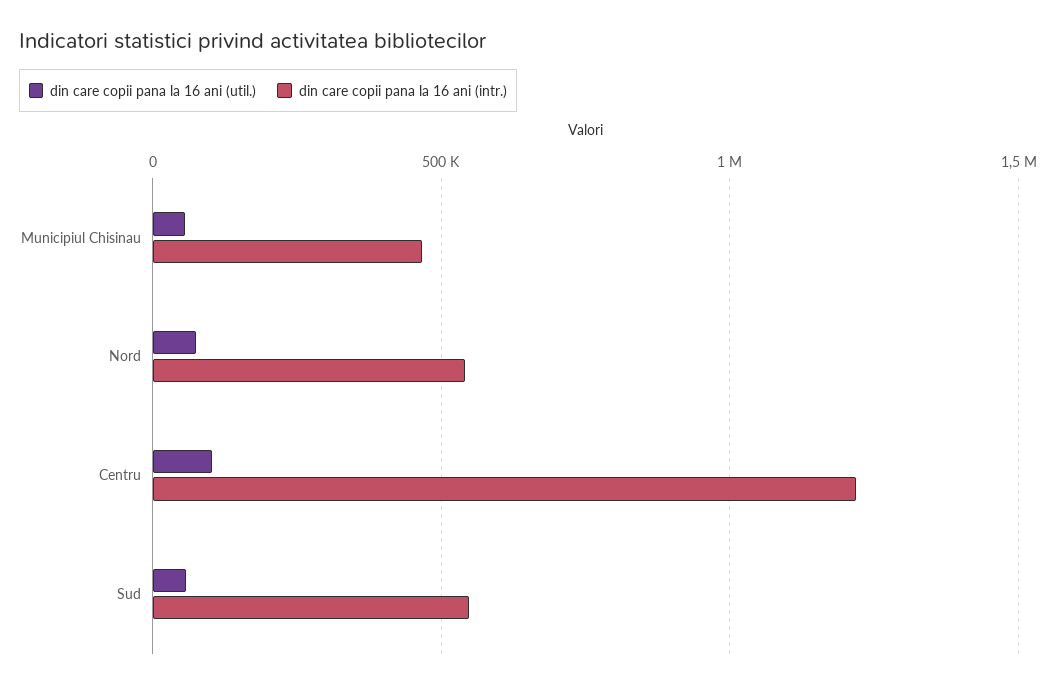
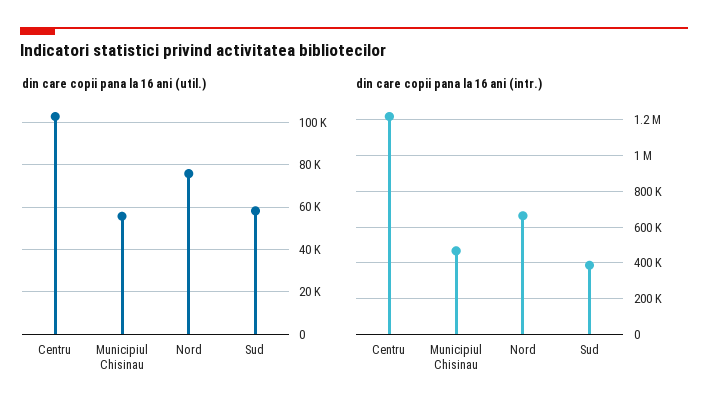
din care copii pana la 16 ani (intr.), Nord: 550000 -> 650000
din care copii pana la 16 ani (intr.), Sud: 550000 -> 400000

